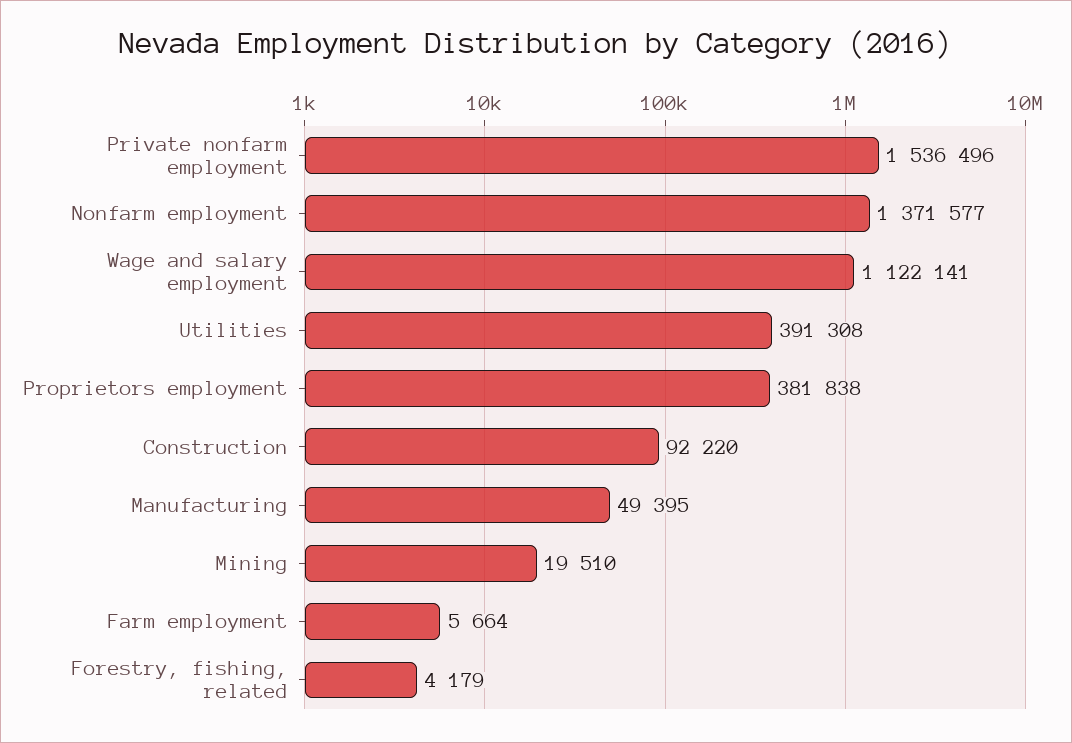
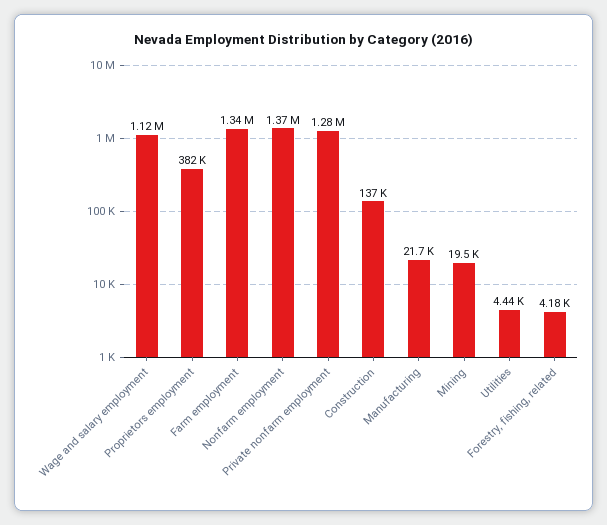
Private nonfarm employment: 1536496 -> 1280000
Utilities: 391308 -> 4440
Construction: 92220 -> 137000
Manufacturing: 49395 -> 21700
Farm employment: 5664 -> 1340000

